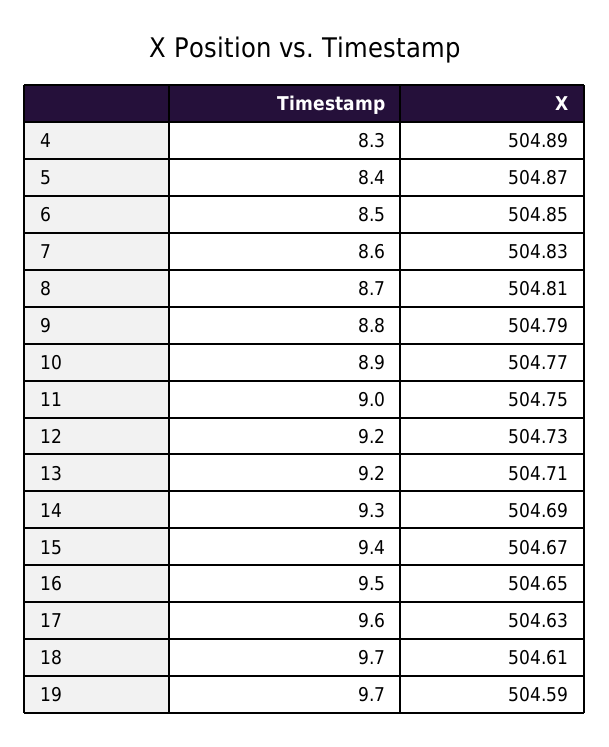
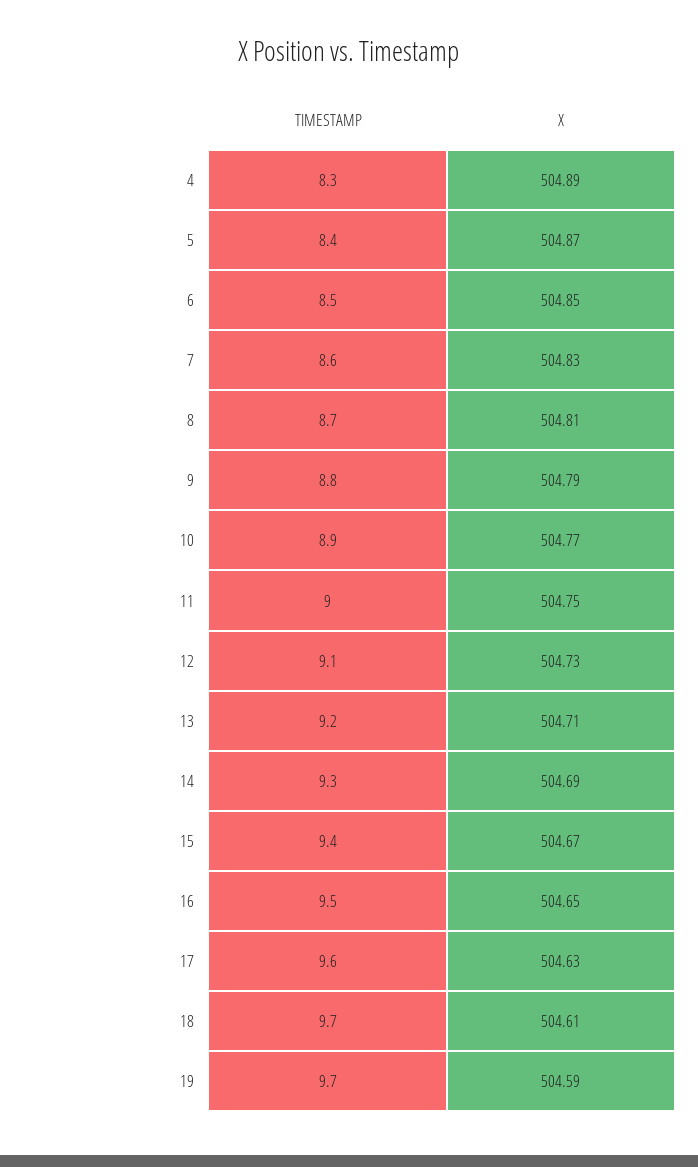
Timestamp, 12: 9.2 -> 9.1

